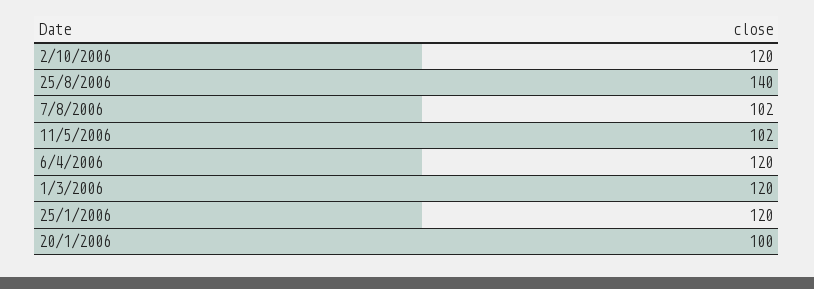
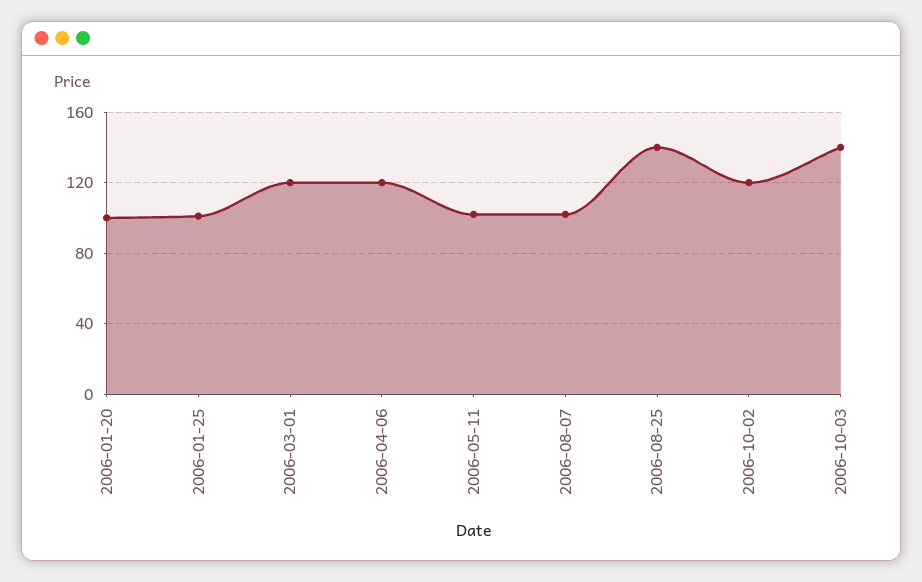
25/1/2006: 120 -> 100
2006-10-03: none -> 140

